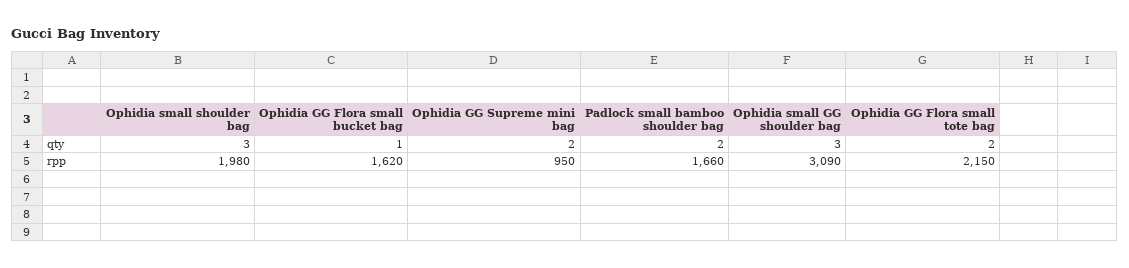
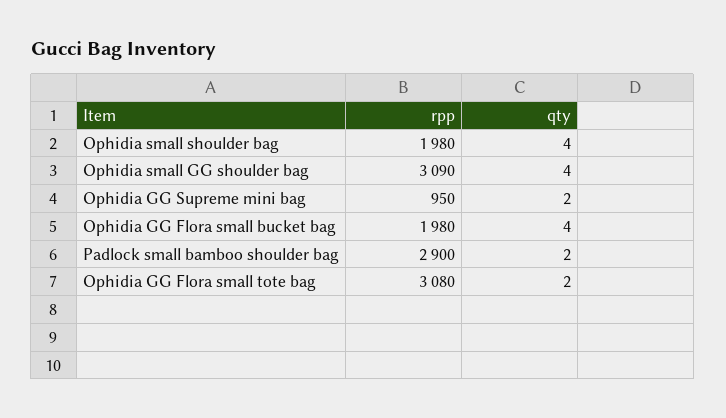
Ophidia small shoulder bag, qty: 3 -> 4
Ophidia GG Flora small bucket bag, qty: 1 -> 4
Ophidia small GG shoulder bag, qty: 3 -> 4
Ophidia GG Flora small bucket bag, rpp: 1620 -> 1980
Padlock small bamboo shoulder bag, rpp: 1660 -> 2900
Ophidia GG Flora small tote bag, rpp: 2150 -> 3080

